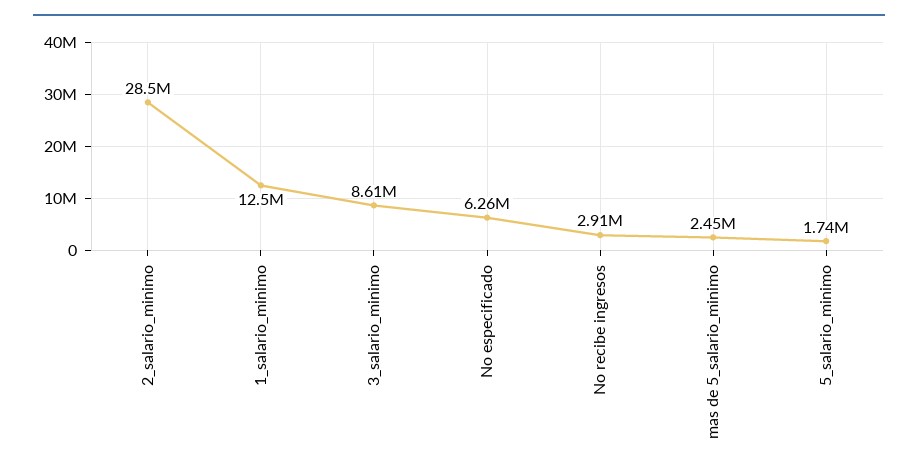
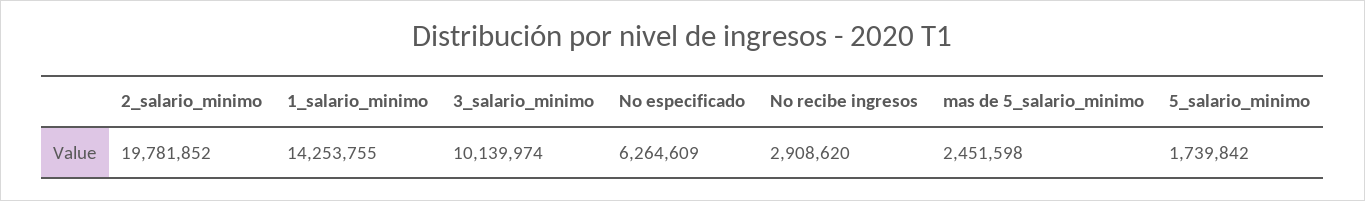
2_salario_minimo: 28500000 -> 19781852
1_salario_minimo: 12500000 -> 14253755
3_salario_minimo: 8610000 -> 10139974

